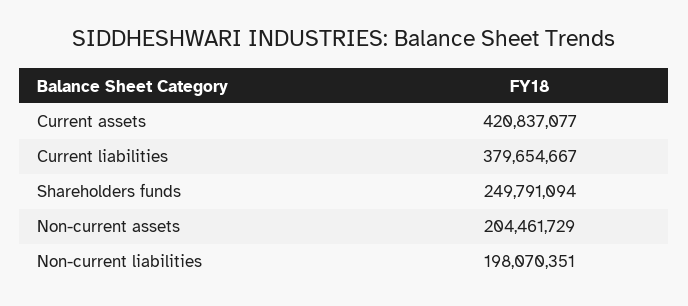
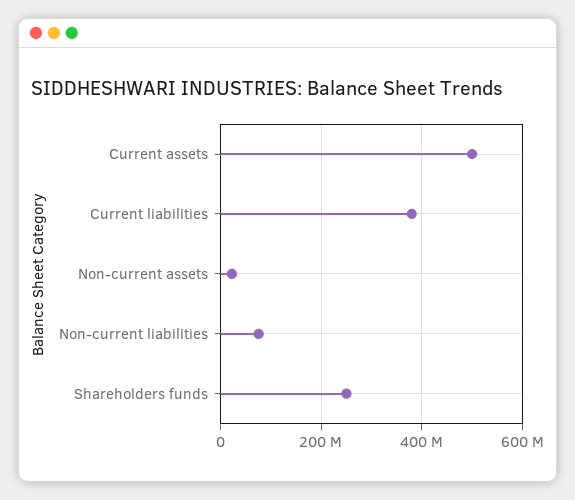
Current assets: 420837077 -> 500000000
Non-current assets: 204461729 -> 20000000
Non-current liabilities: 198070351 -> 80000000

